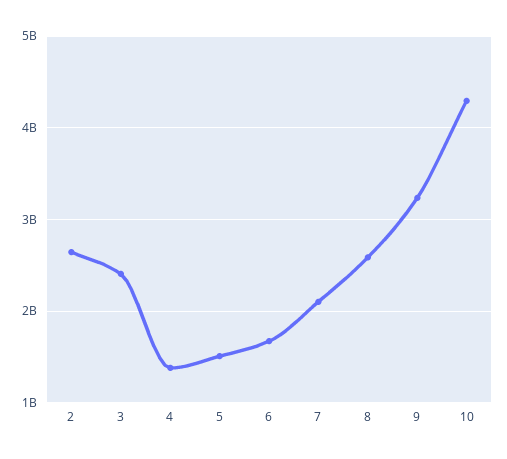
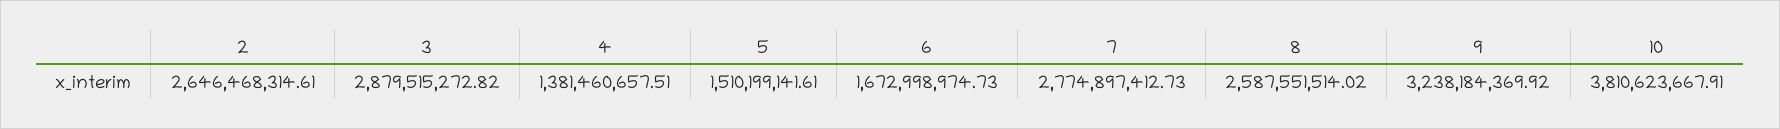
3: 2400000000 -> 2879515272.82
7: 2100000000 -> 2774897412.73
10: 4300000000 -> 3810623667.91

